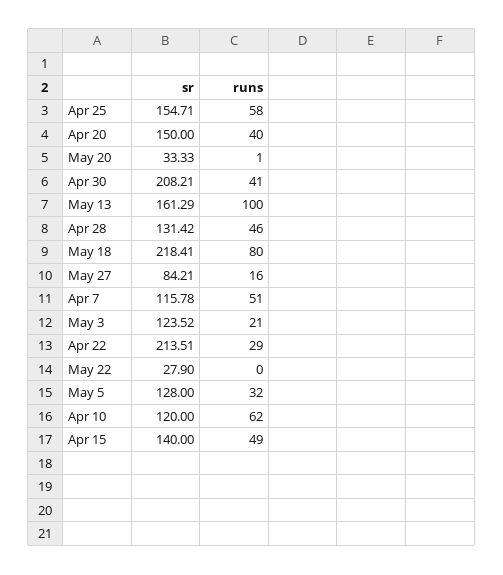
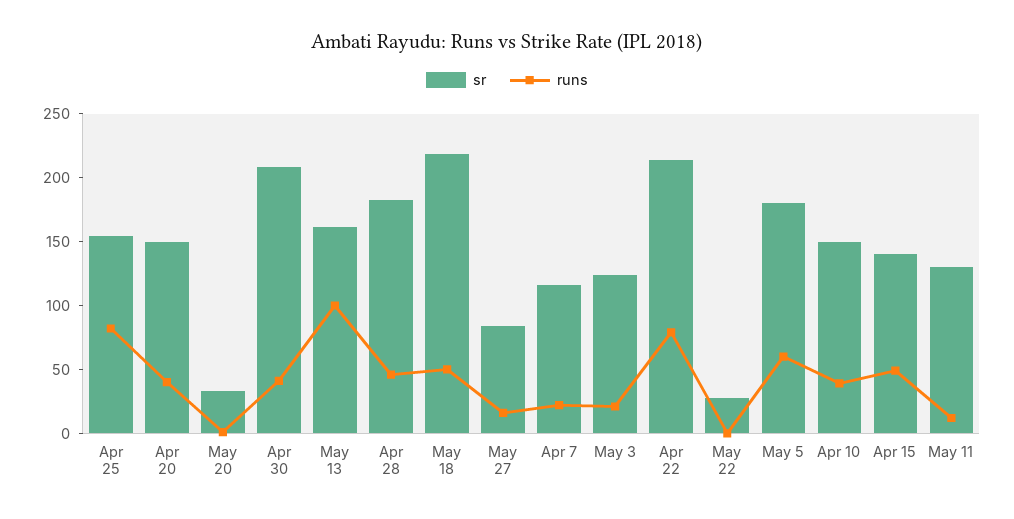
runs, Apr 25: 58 -> 80
sr, Apr 28: 131.42 -> 180
runs, May 18: 80 -> 50
runs, Apr 7: 51 -> 20
runs, Apr 22: 29 -> 80
sr, May 5: 128 -> 180
runs, May 5: 32 -> 60
sr, Apr 10: 120 -> 150
runs, Apr 10: 62 -> 40
sr, May 11: none -> 130
runs, May 11: none -> 10

